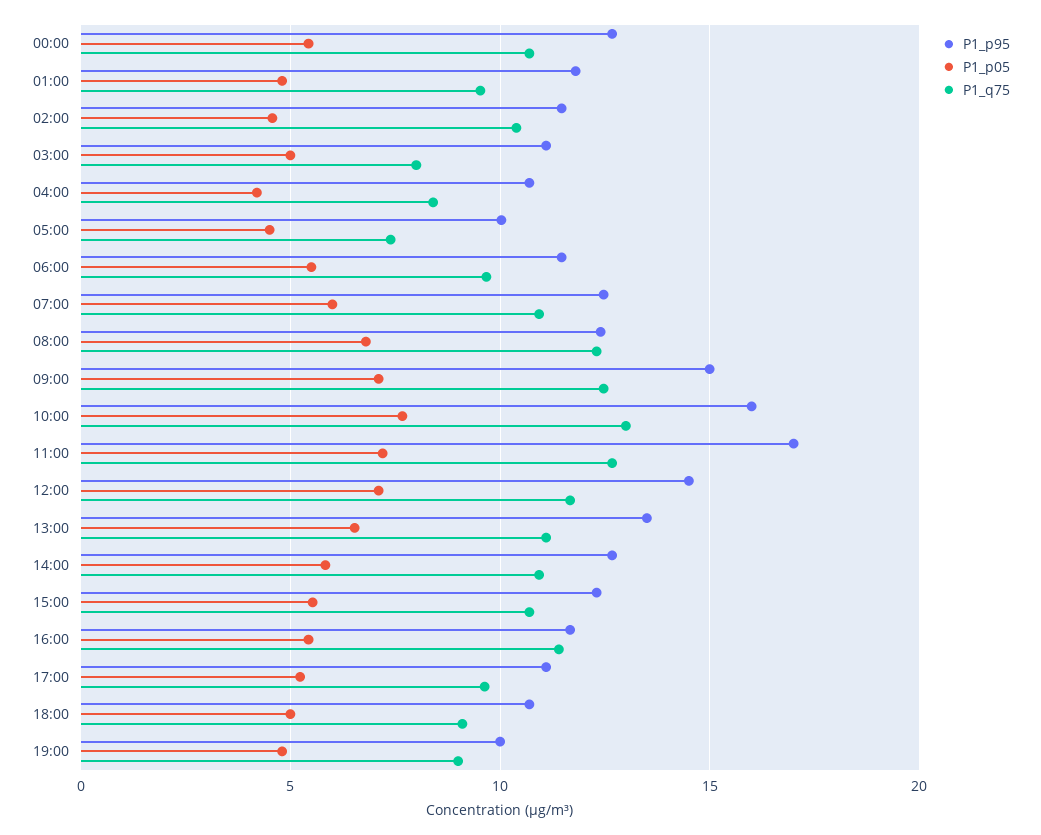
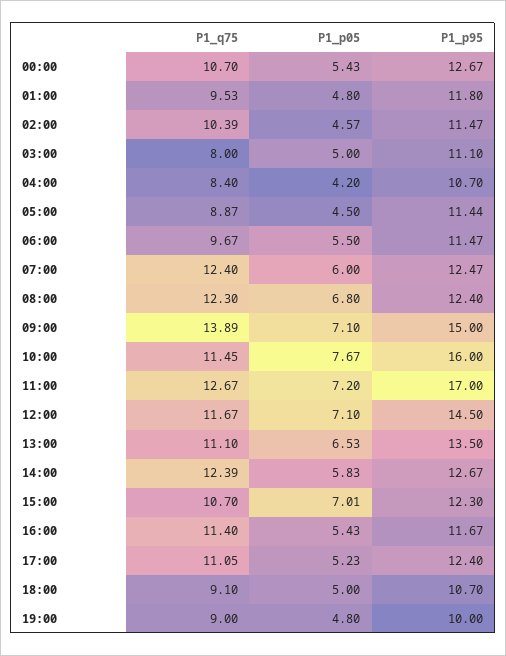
P1_p95, 05:00: 10 -> 11.44
P1_q75, 05:00: 7.5 -> 8.87
P1_q75, 07:00: 11 -> 12.4
P1_q75, 09:00: 12.5 -> 13.89
P1_q75, 10:00: 13 -> 11.45
P1_q75, 14:00: 11 -> 12.39
P1_p05, 15:00: 5.5 -> 7.01
P1_p95, 17:00: 11 -> 12.4
P1_q75, 17:00: 9.5 -> 11.05

